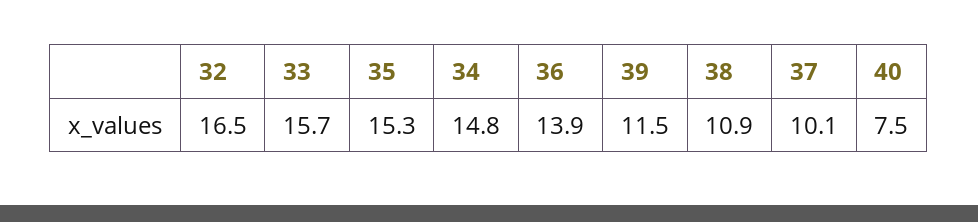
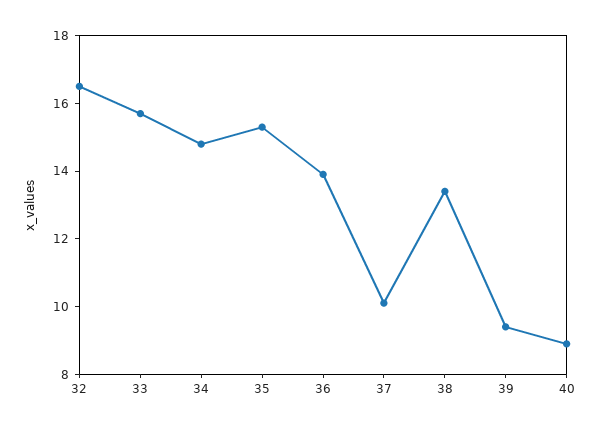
39: 11.5 -> 9.5
38: 10.9 -> 13.5
40: 7.5 -> 9

